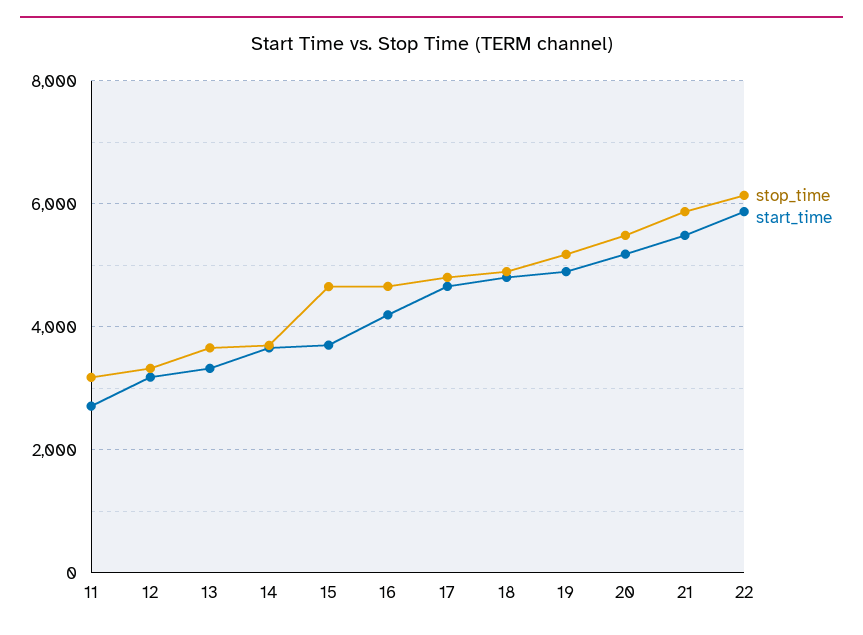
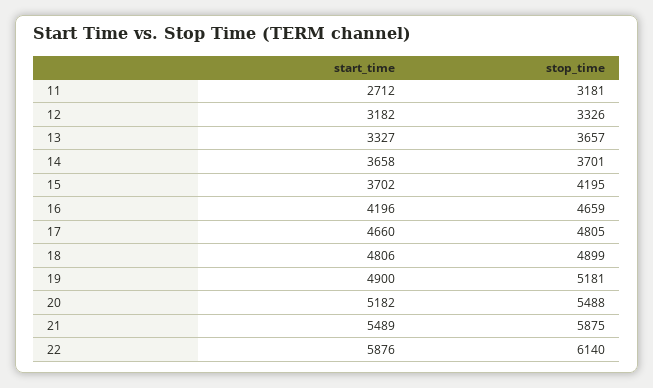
stop_time, 15: 4600 -> 4195

